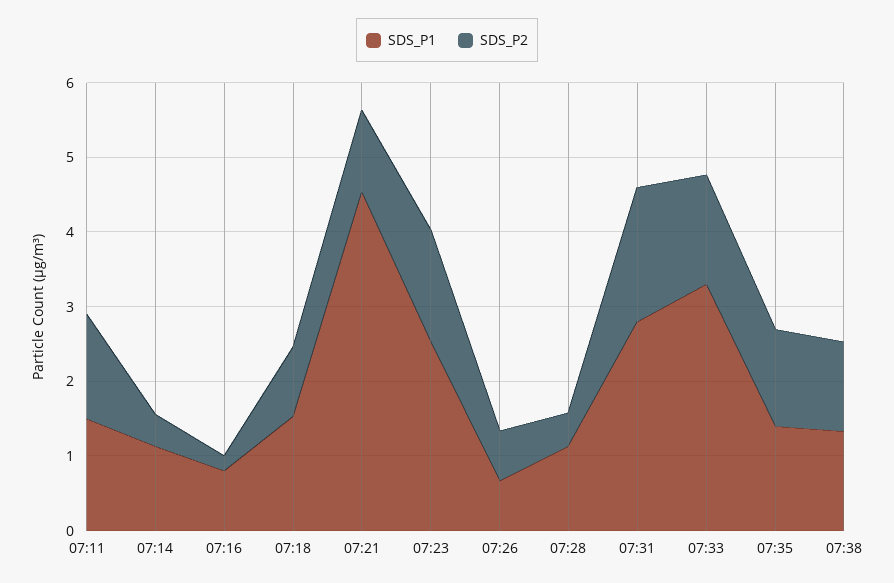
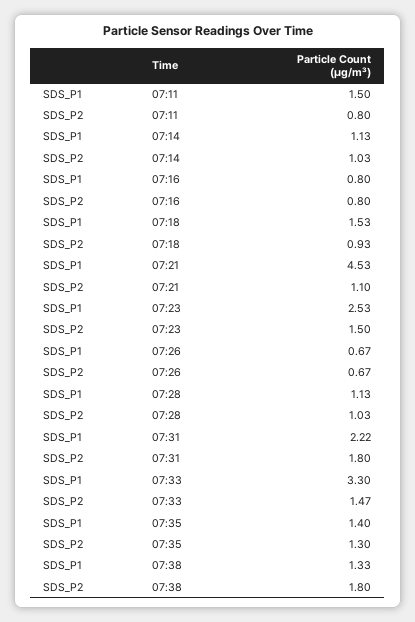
SDS_P2, 07:11: 1.4 -> 0.8
SDS_P2, 07:14: 0.4 -> 1.03
SDS_P2, 07:16: 0.2 -> 0.8
SDS_P2, 07:28: 0.4 -> 1.03
SDS_P1, 07:31: 2.8 -> 2.22
SDS_P2, 07:38: 1.2 -> 1.8

